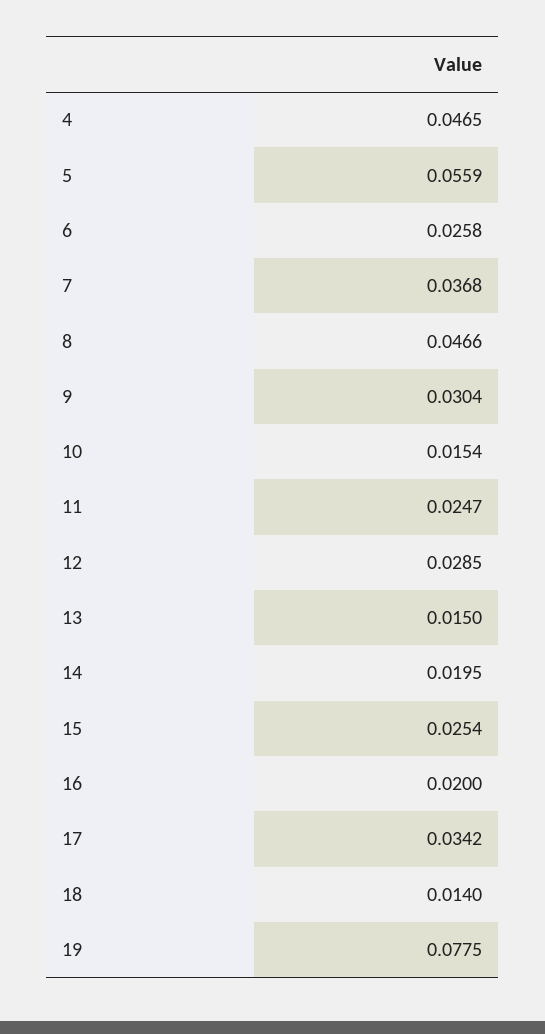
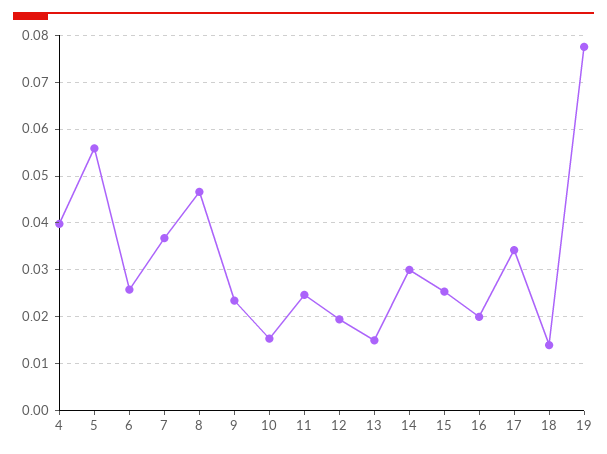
4: 0.0465 -> 0.04
9: 0.0304 -> 0.024
12: 0.0285 -> 0.02
14: 0.0195 -> 0.03

